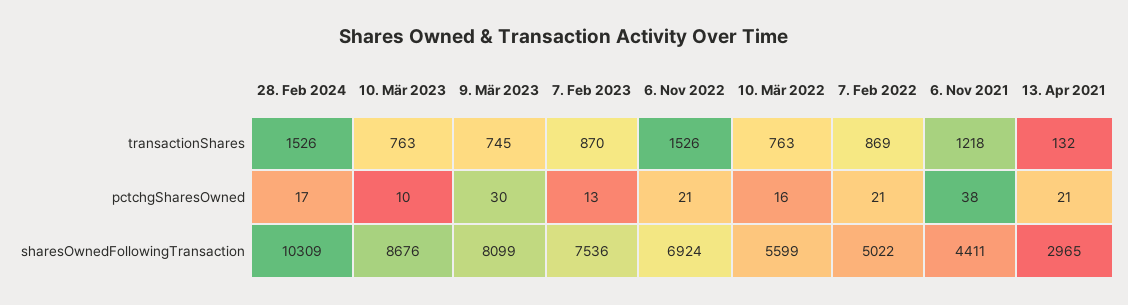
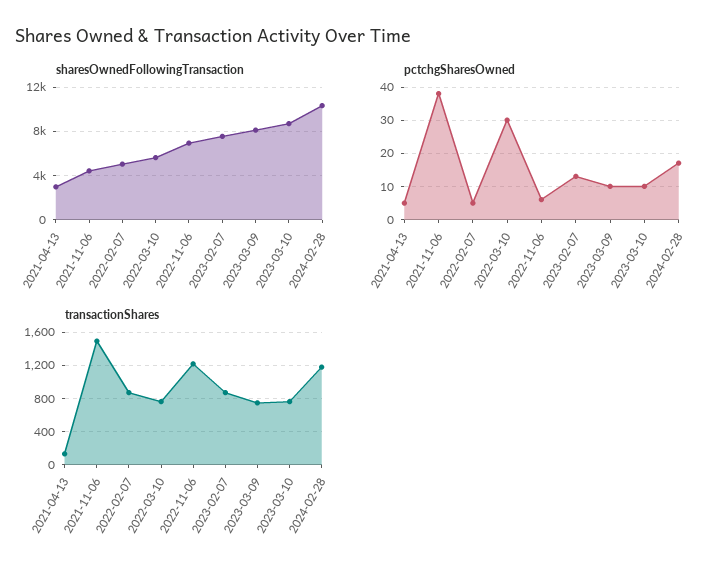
transactionShares, 28. Feb 2024: 1526 -> 1200
transactionShares, 6. Nov 2022: 1526 -> 1200
transactionShares, 6. Nov 2021: 1218 -> 1500
pctchgSharesOwned, 9. Mär 2023: 30 -> 10
pctchgSharesOwned, 6. Nov 2022: 21 -> 5
pctchgSharesOwned, 10. Mär 2022: 16 -> 30
pctchgSharesOwned, 7. Feb 2022: 21 -> 5
pctchgSharesOwned, 13. Apr 2021: 21 -> 5

